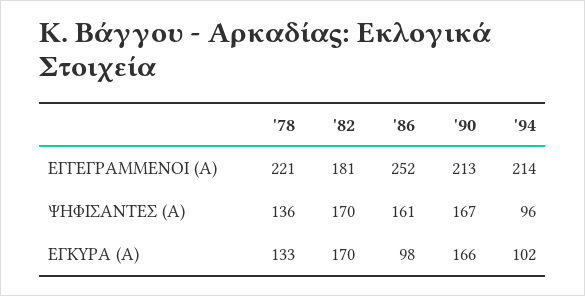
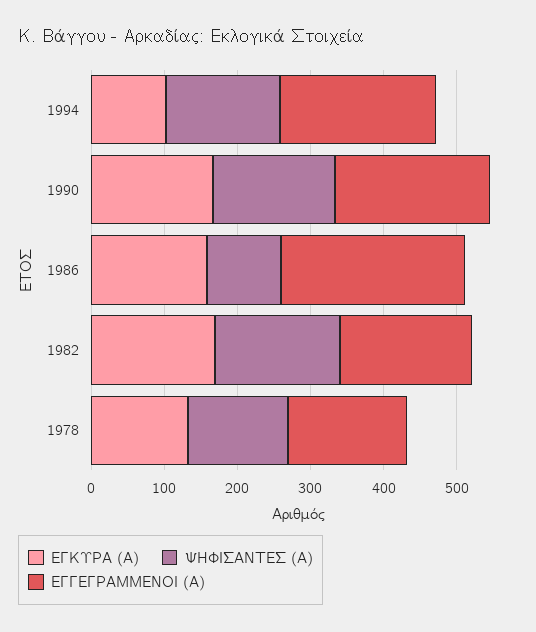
ΕΓΓΕΓΡΑΜΜΕΝΟΙ (Α), '78: 221 -> 160
ΨΗΦΙΣΑΝΤΕΣ (Α), '86: 161 -> 100
ΨΗΦΙΣΑΝΤΕΣ (Α), '94: 96 -> 160
ΕΓΚΥΡΑ (Α), '86: 98 -> 160

